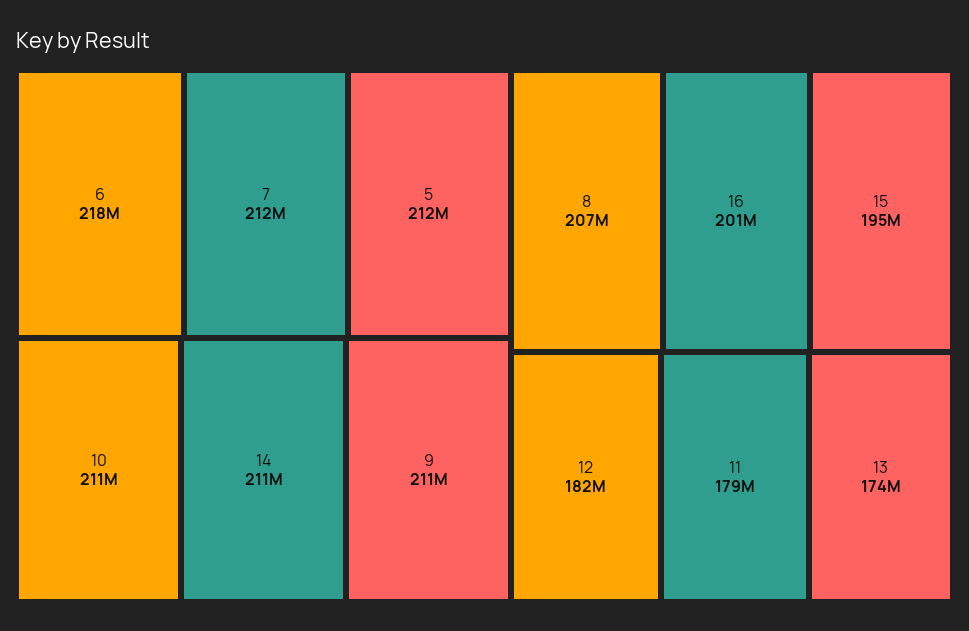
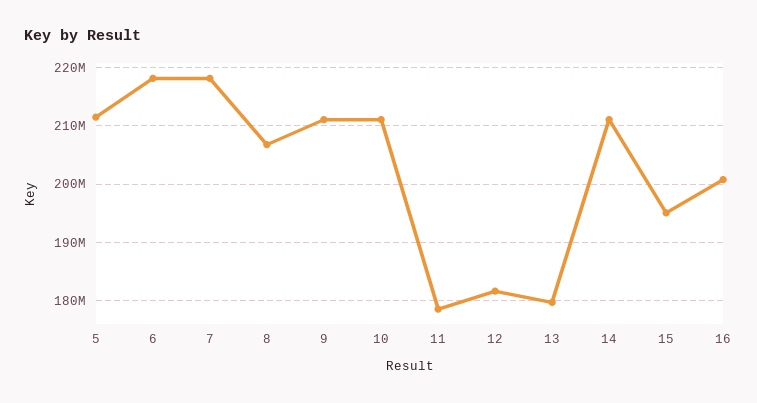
7: 212000000 -> 218000000
13: 174000000 -> 180000000

